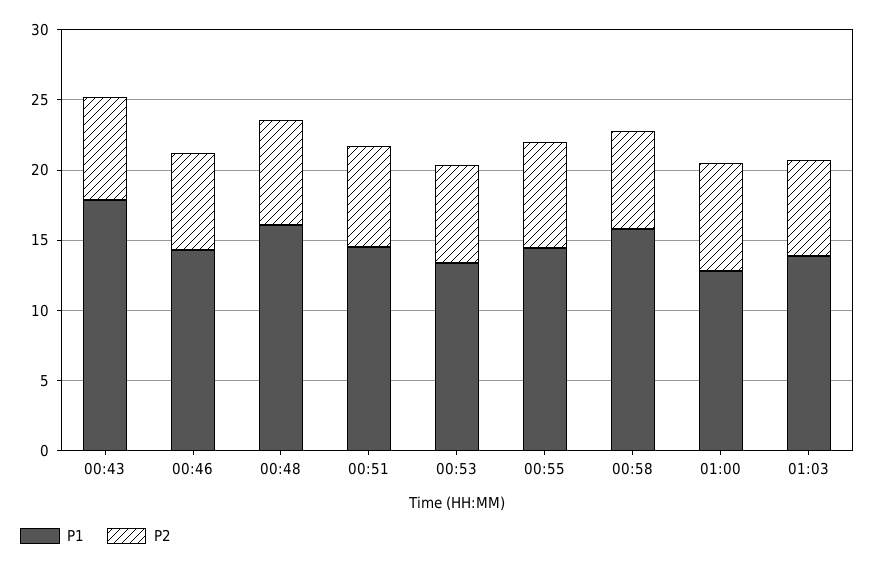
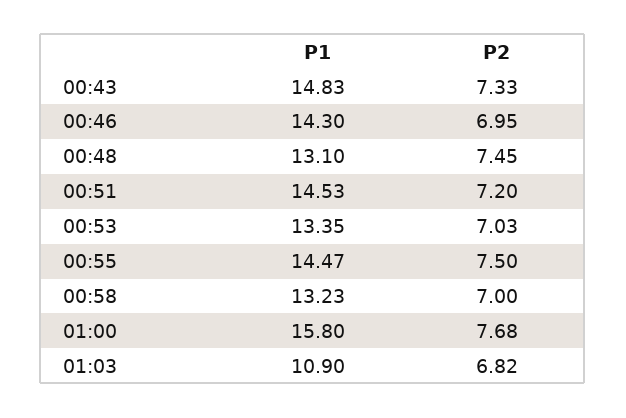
P1, 00:43: 18 -> 14.83
P1, 00:48: 16 -> 13.1
P1, 00:58: 16 -> 13.23
P1, 01:00: 13 -> 15.8
P1, 01:03: 14 -> 10.9

